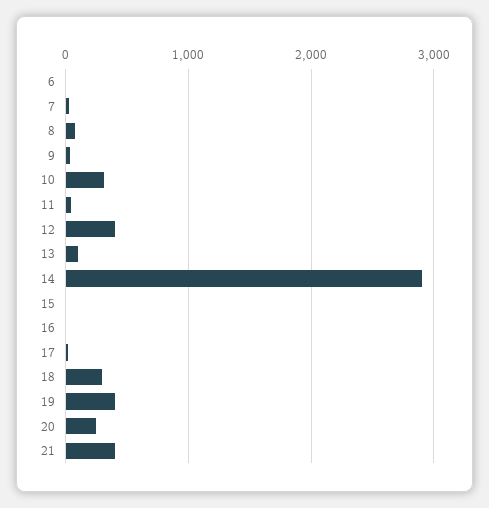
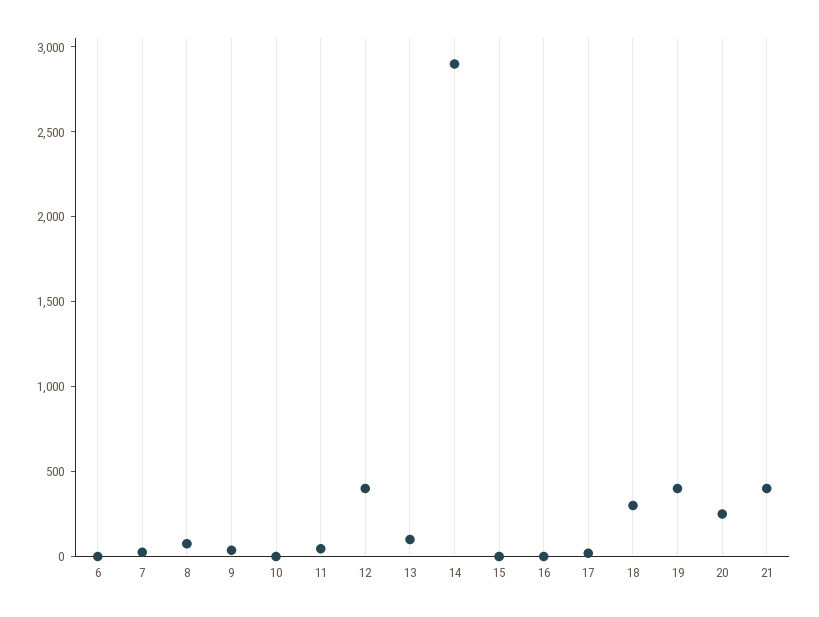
10: 300 -> 0

